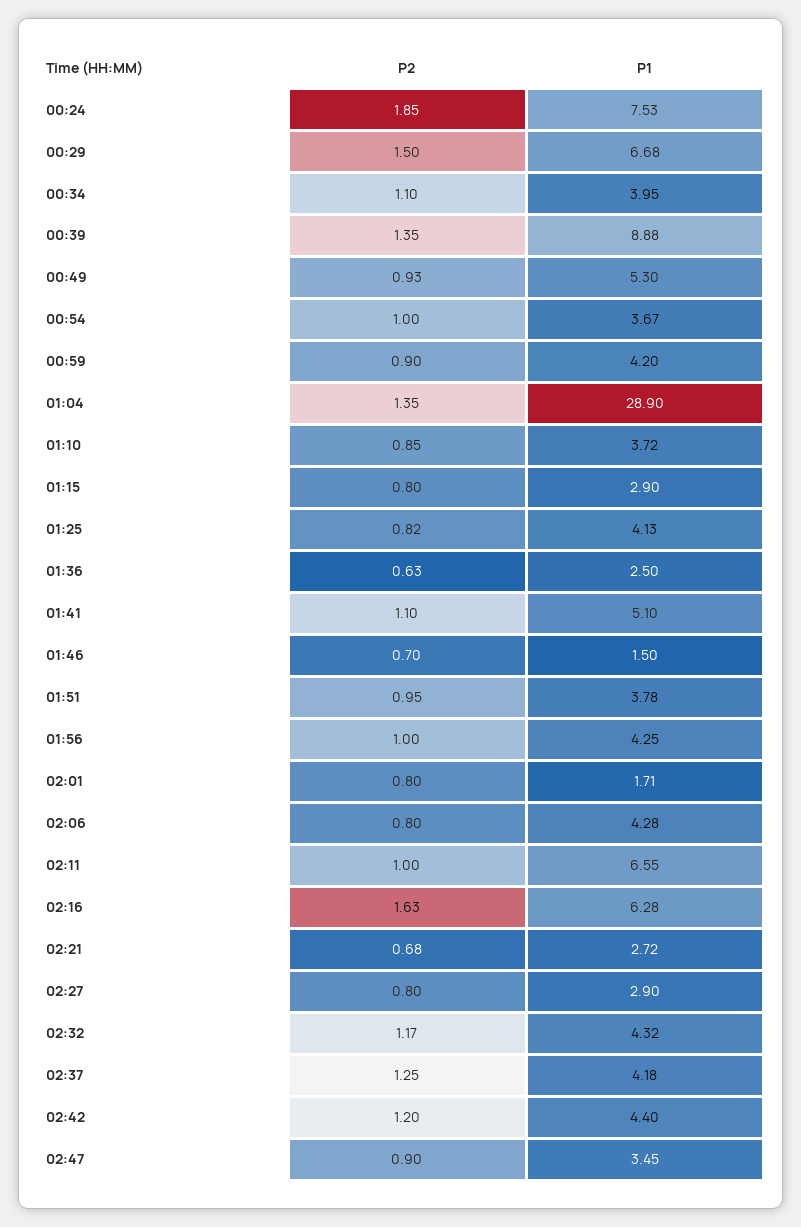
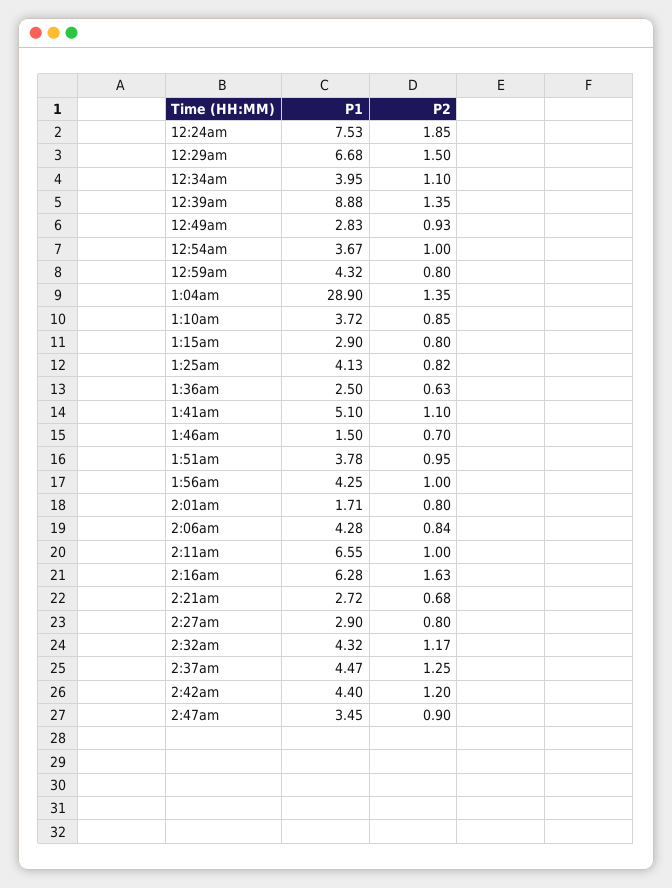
P1, 00:49: 5.3 -> 2.83
P2, 00:59: 0.9 -> 0.8
P1, 00:59: 4.2 -> 4.32
P2, 02:06: 0.8 -> 0.84
P1, 02:37: 4.18 -> 4.47

